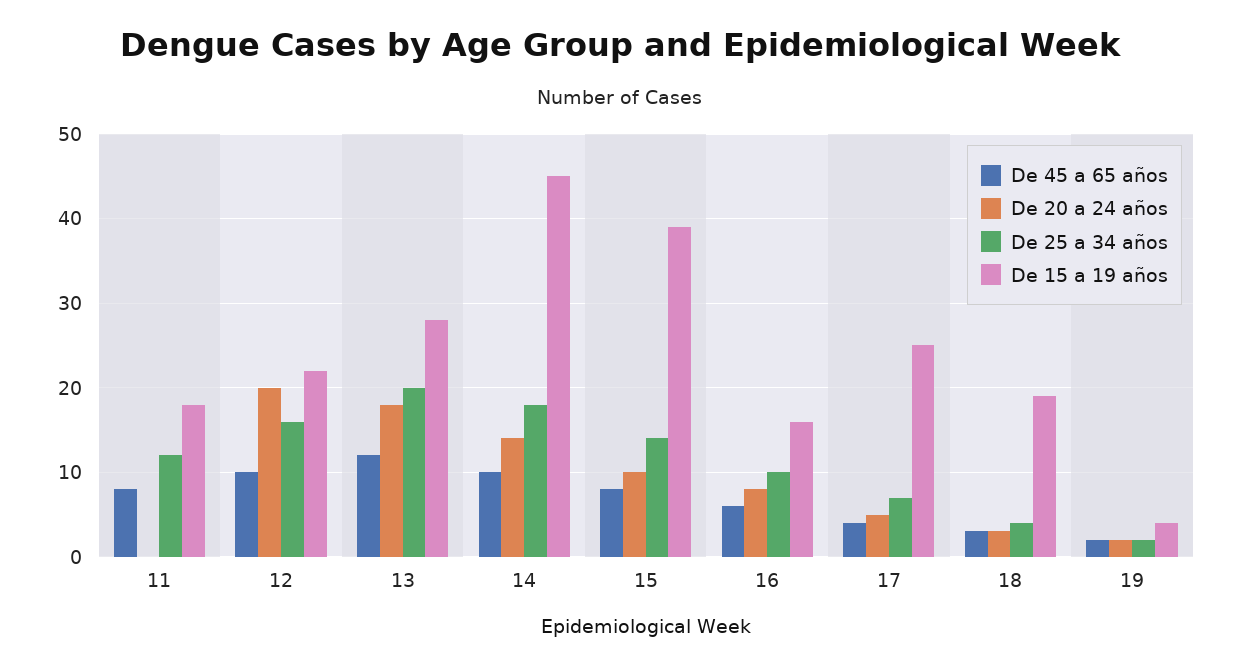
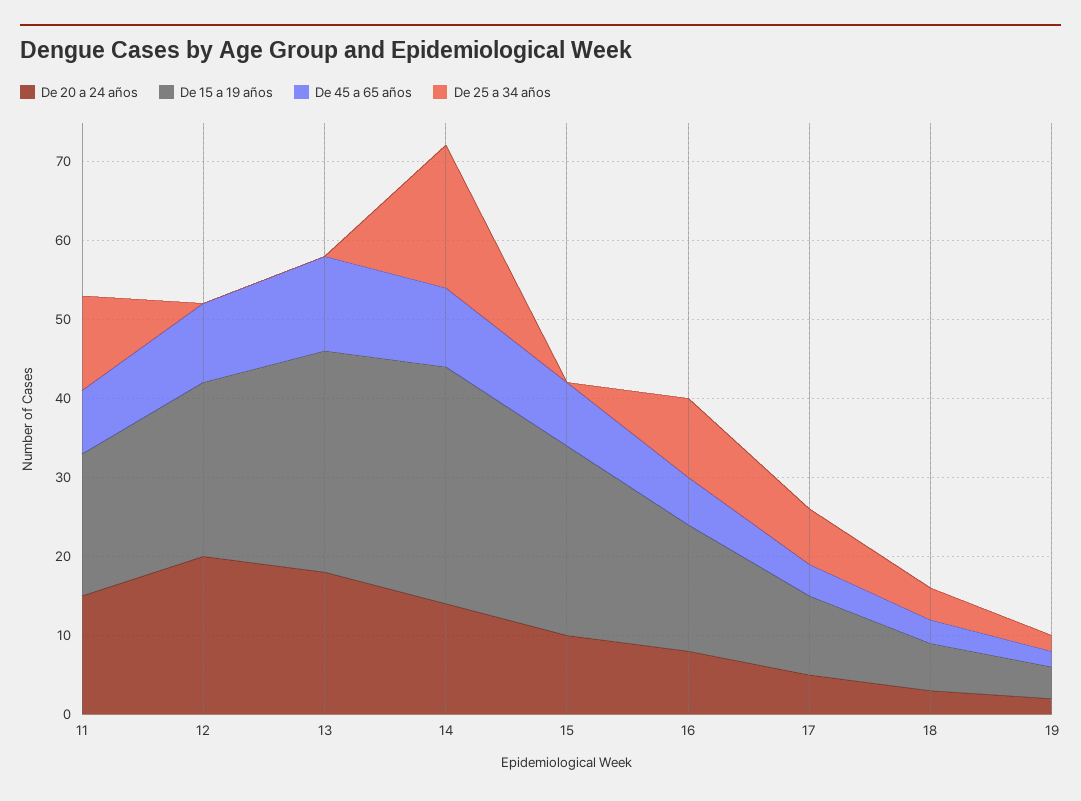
De 20 a 24 años, 11: 0 -> 15
De 25 a 34 años, 12: 16 -> 0
De 25 a 34 años, 13: 20 -> 0
De 15 a 19 años, 14: 45 -> 30
De 25 a 34 años, 15: 14 -> 0
De 15 a 19 años, 15: 39 -> 25
De 15 a 19 años, 17: 25 -> 10
De 15 a 19 años, 18: 19 -> 5

